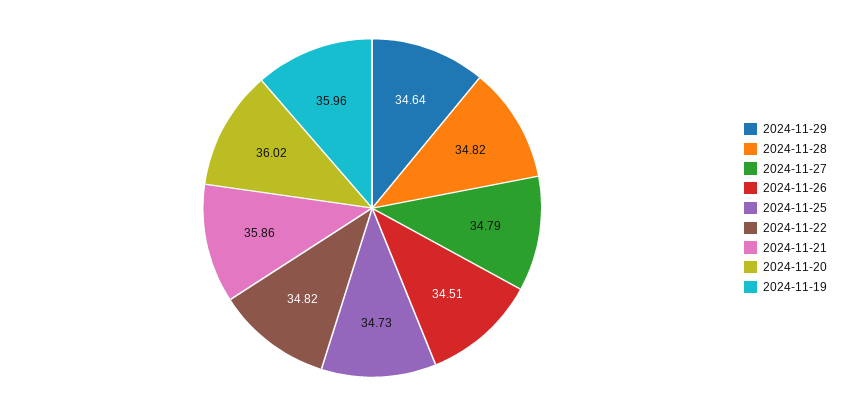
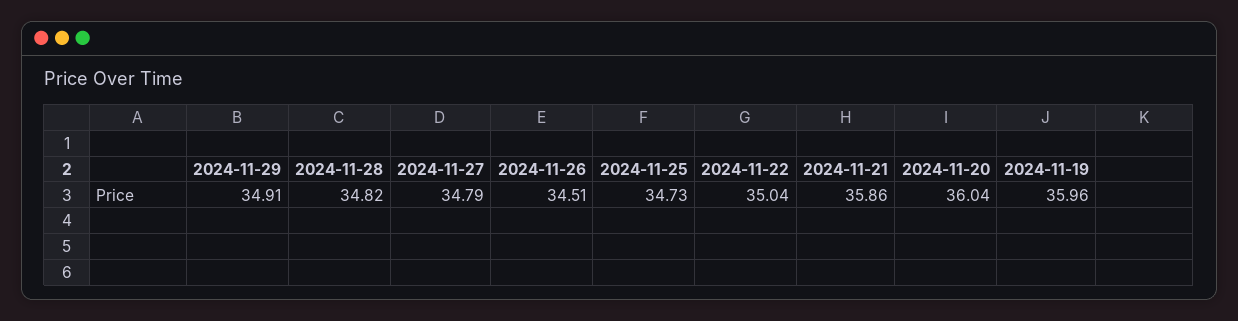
2024-11-29: 34.64 -> 34.91
2024-11-22: 34.82 -> 35.04
2024-11-20: 36.02 -> 36.04

